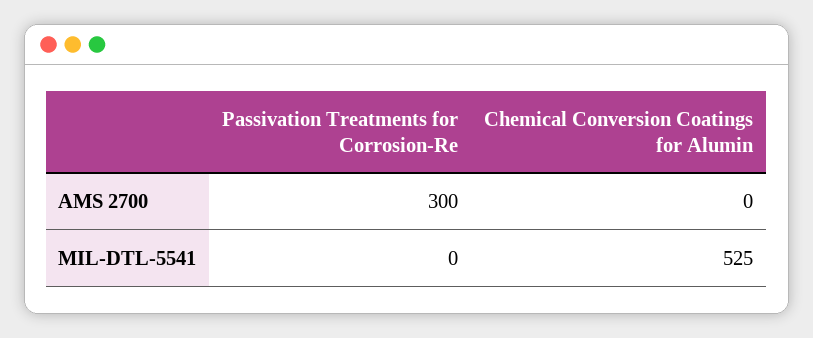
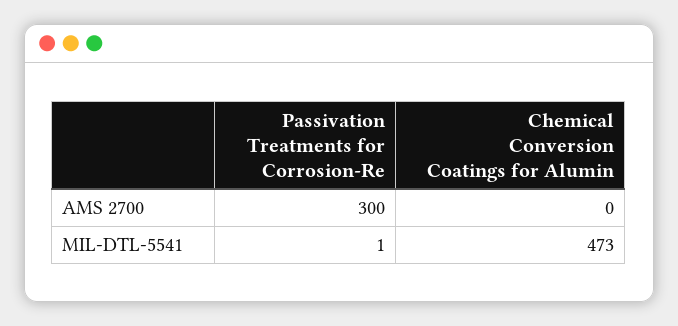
Passivation Treatments for Corrosion-Re, MIL-DTL-5541: 0 -> 1
Chemical Conversion Coatings for Alumin, MIL-DTL-5541: 525 -> 473

